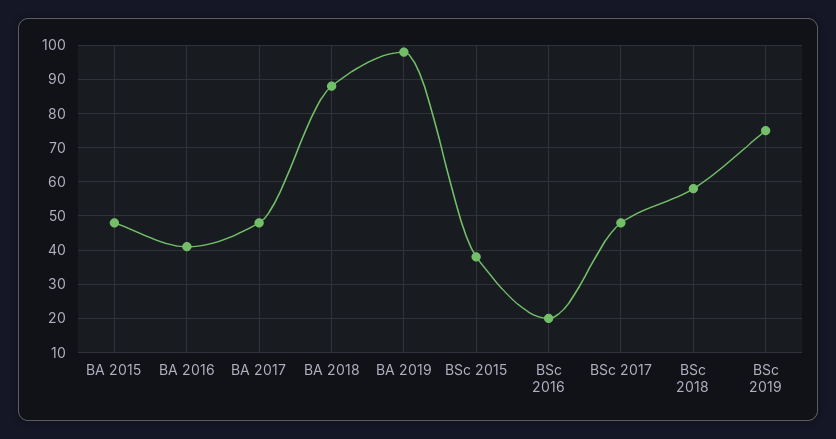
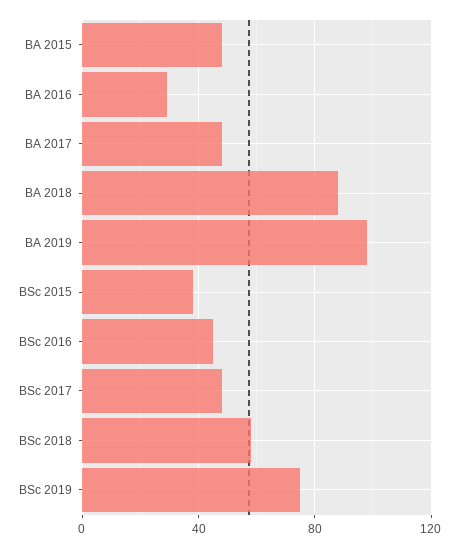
BA 2016: 40 -> 30
BSc 2016: 20 -> 45

